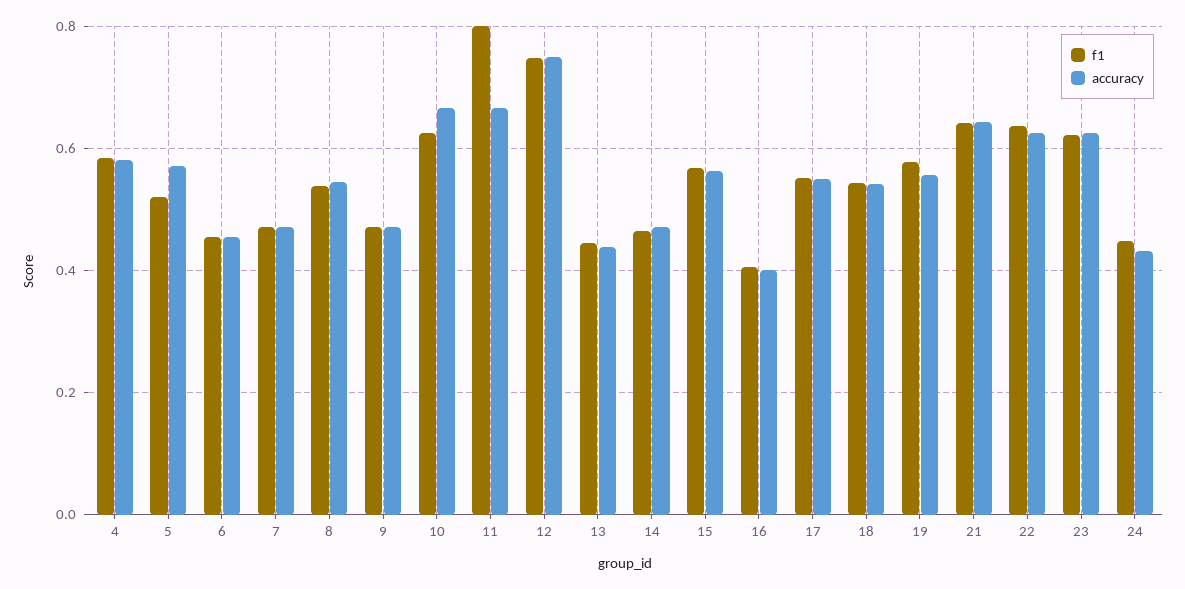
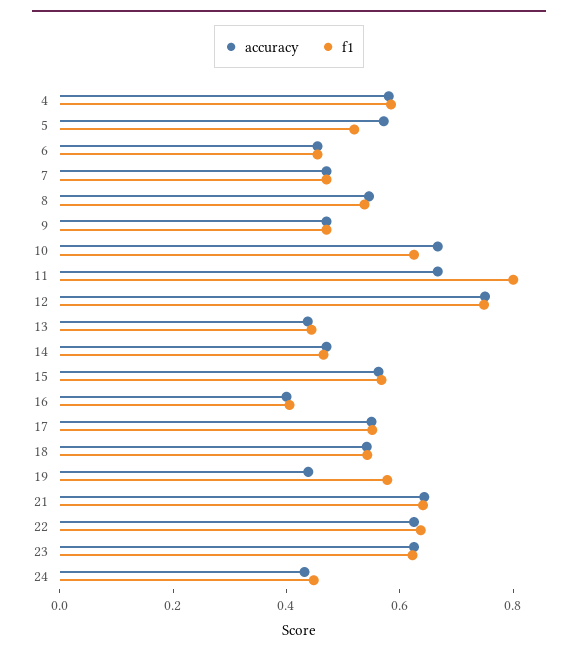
accuracy, 19: 0.56 -> 0.45

